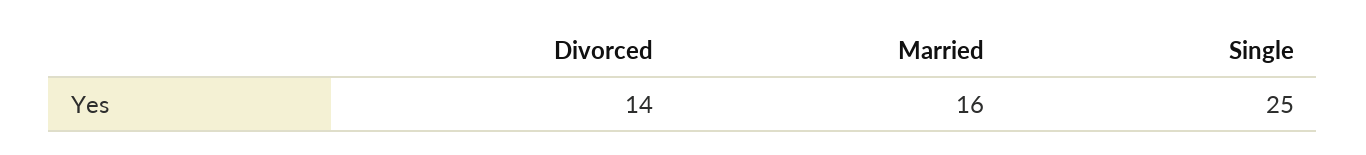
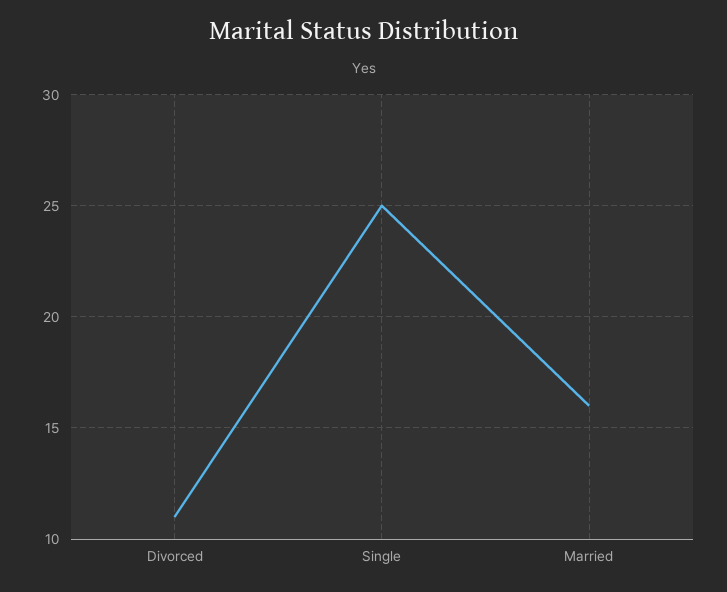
Divorced: 14 -> 11

